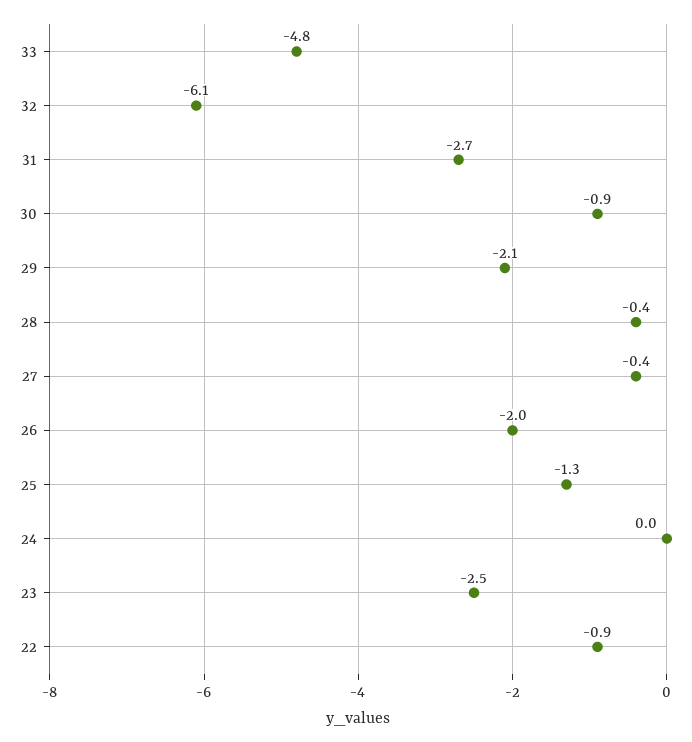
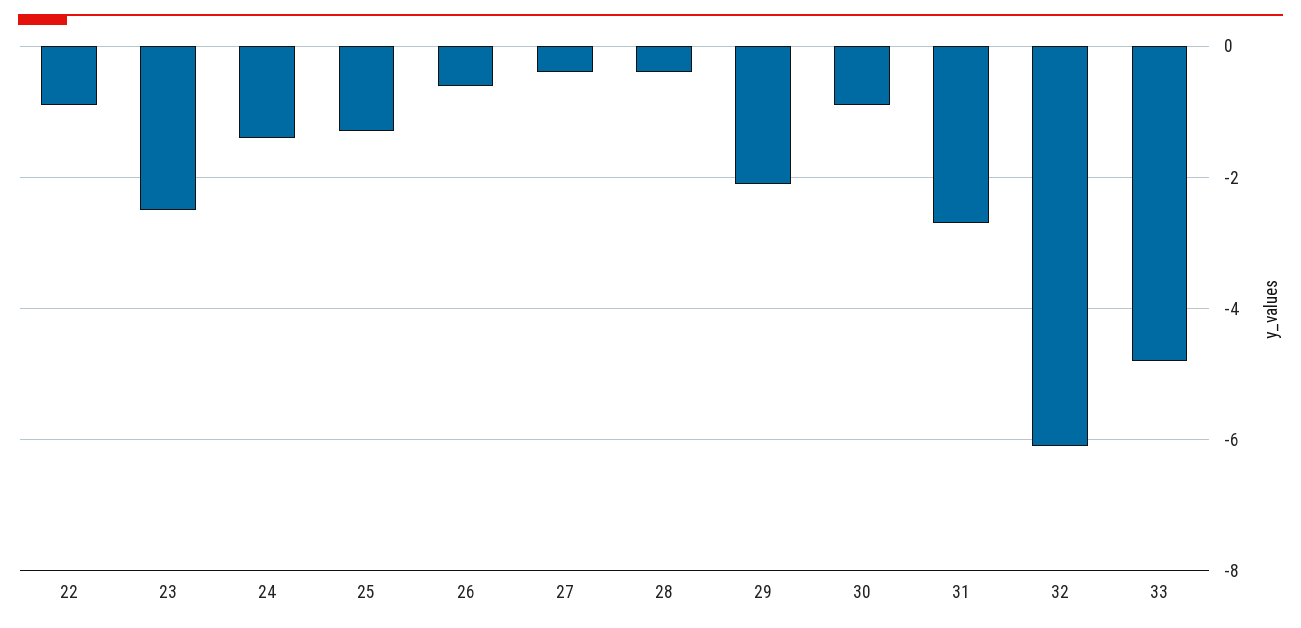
26: -2 -> -0.5
24: 0 -> -1.5

